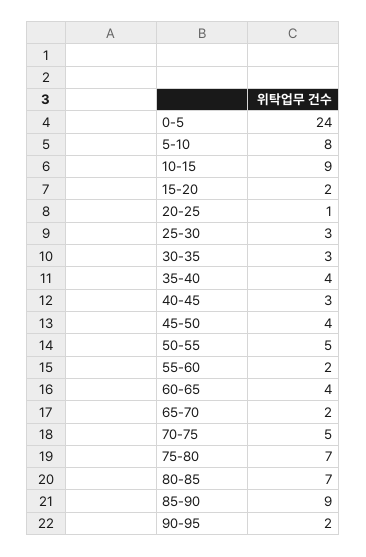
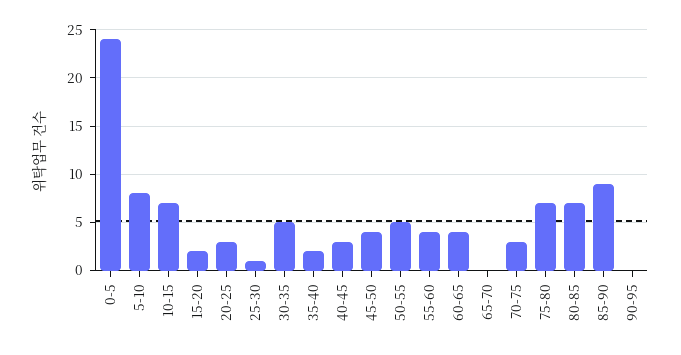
10-15: 9 -> 7
20-25: 1 -> 3
25-30: 3 -> 1
30-35: 3 -> 5
35-40: 4 -> 2
55-60: 2 -> 4
65-70: 2 -> 0
70-75: 5 -> 3
90-95: 2 -> 0

